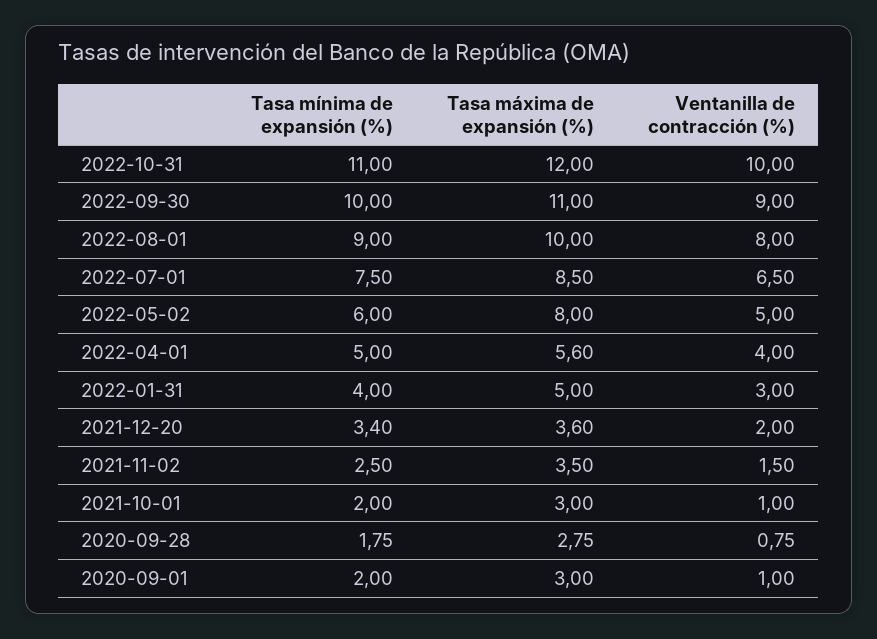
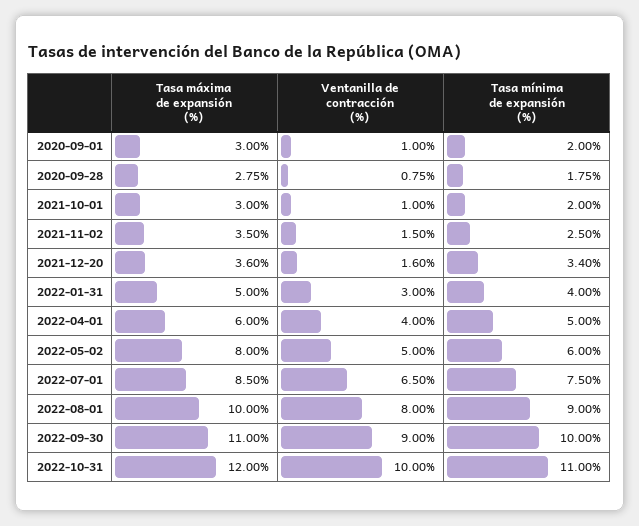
Tasa máxima de expansión (%), 2022-04-01: 5.6 -> 6
Ventanilla de contracción (%), 2021-12-20: 2 -> 1.6

